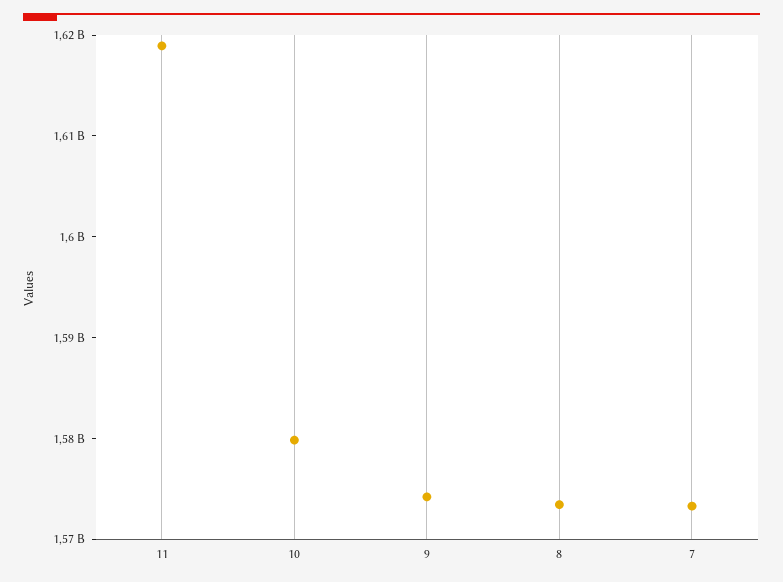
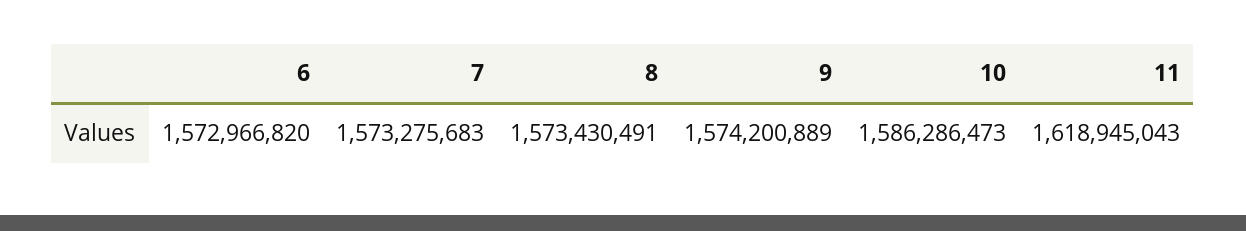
10: 1580000000 -> 1586286473
6: none -> 1572966820

